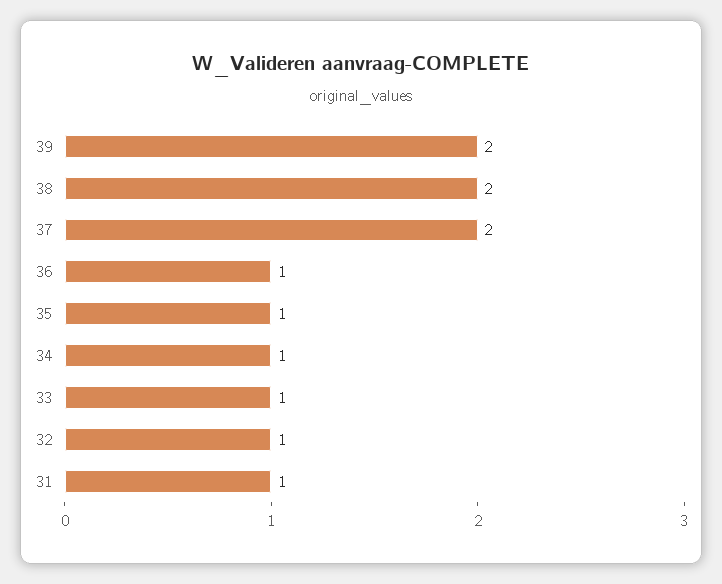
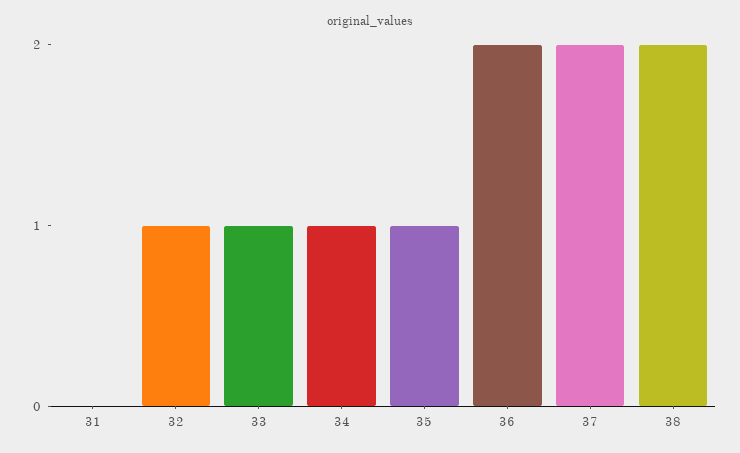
39: 2 -> none
36: 1 -> 2
31: 1 -> 0

